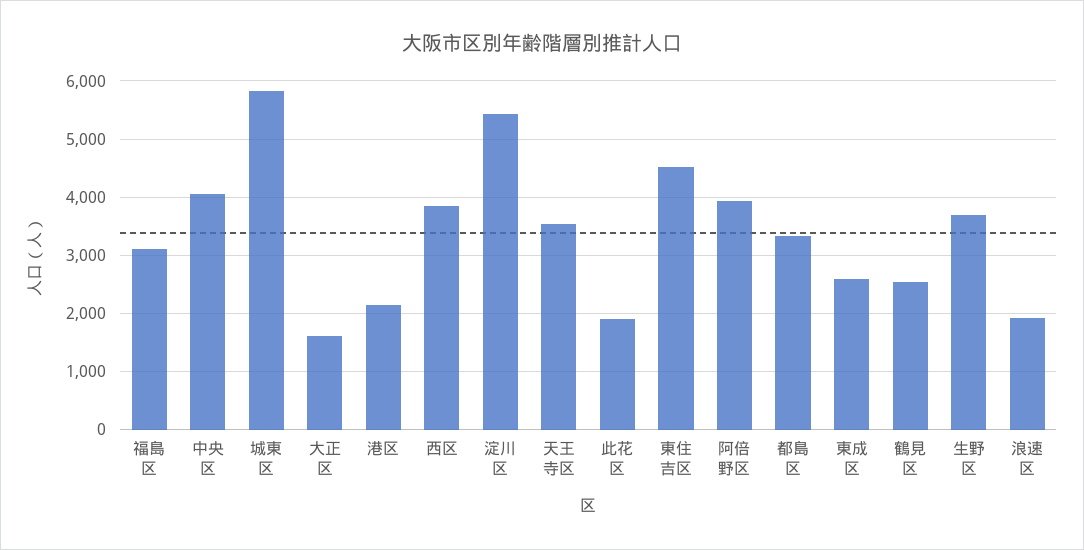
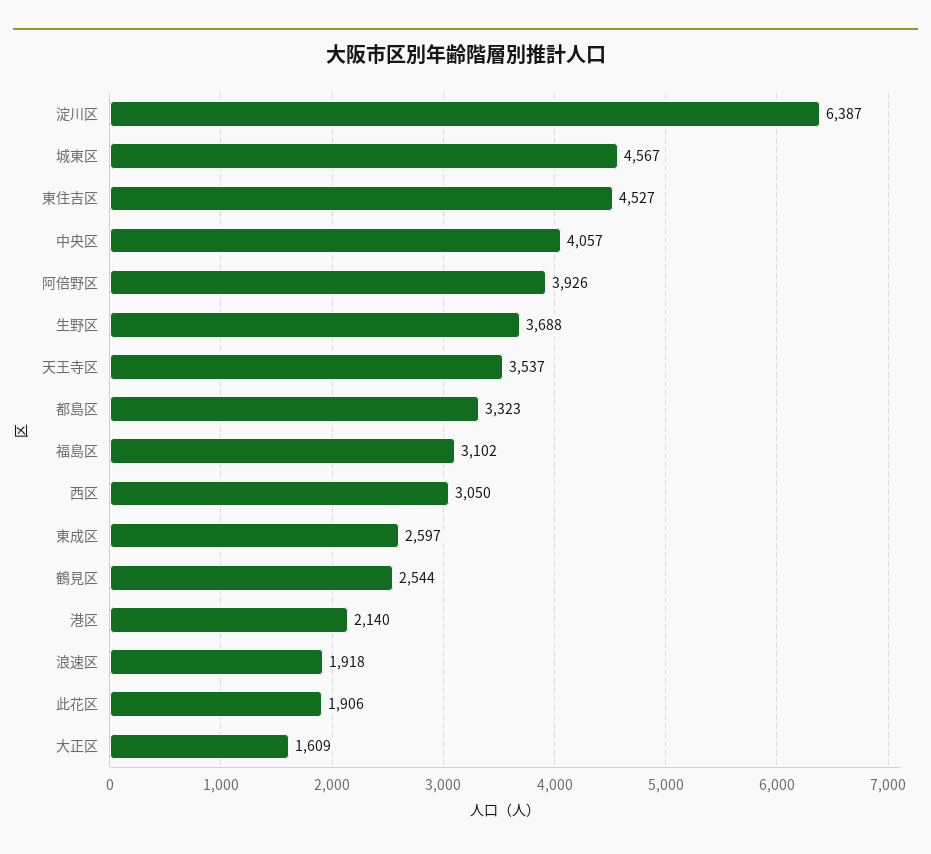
城東区: 5800 -> 4567
西区: 3800 -> 3050
淀川区: 5400 -> 6387

